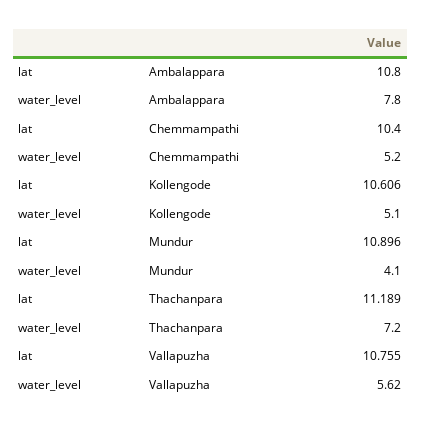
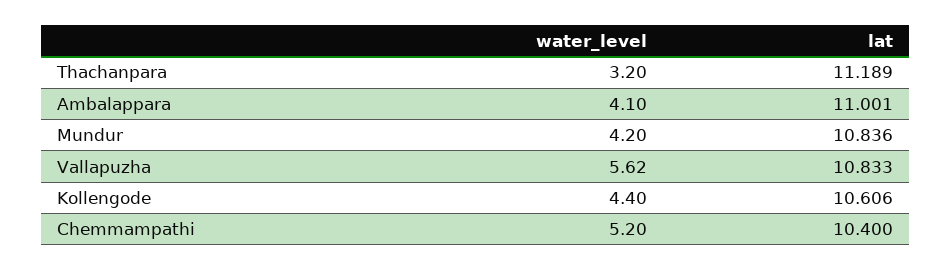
lat, Ambalappara: 10.8 -> 11.001
water_level, Ambalappara: 7.8 -> 4.1
water_level, Kollengode: 5.1 -> 4.4
lat, Mundur: 10.896 -> 10.836
water_level, Mundur: 4.1 -> 4.2
water_level, Thachanpara: 7.2 -> 3.2
lat, Vallapuzha: 10.755 -> 10.833

